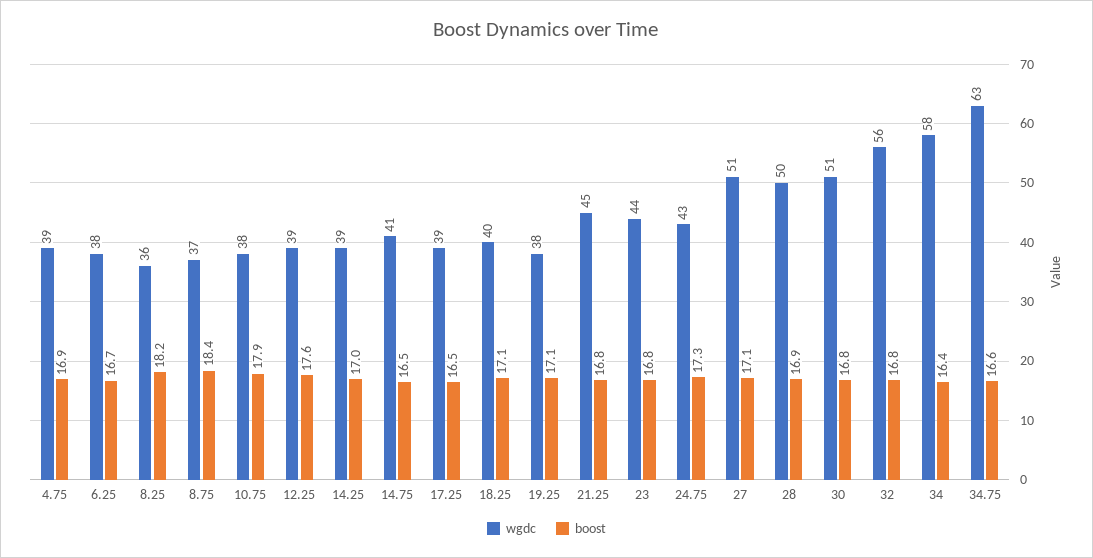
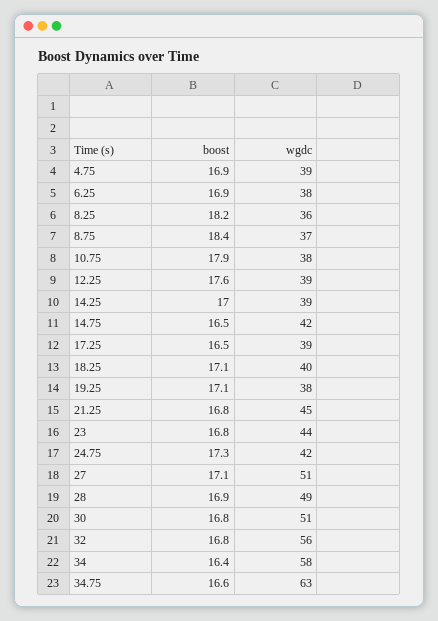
boost, 6.25: 16.7 -> 16.9
wgdc, 14.75: 41 -> 42
wgdc, 24.75: 43 -> 42
wgdc, 28: 50 -> 49

